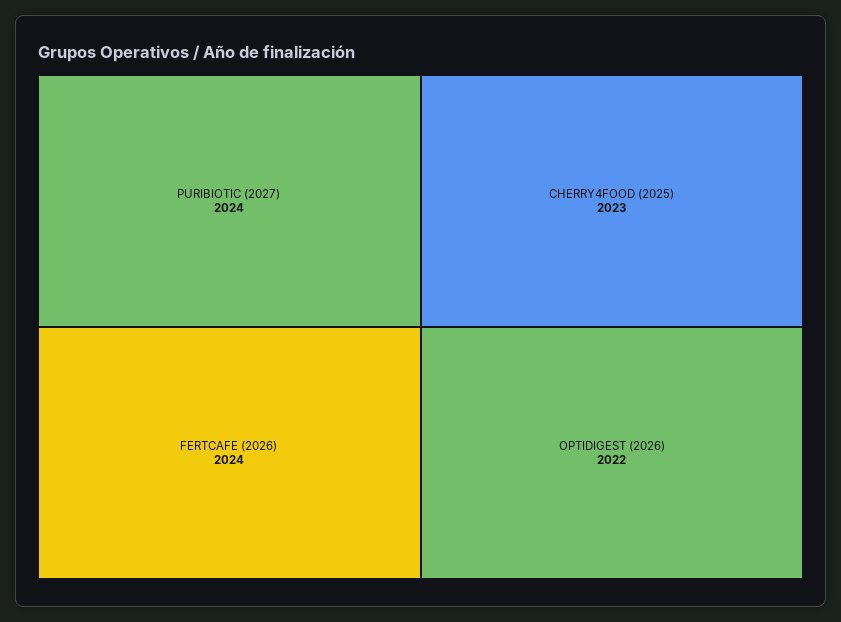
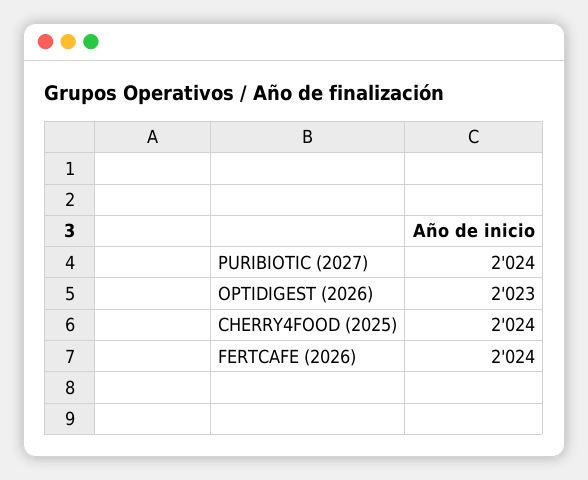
CHERRY4FOOD (2025): 2023 -> 2024
OPTIDIGEST (2026): 2022 -> 2023

